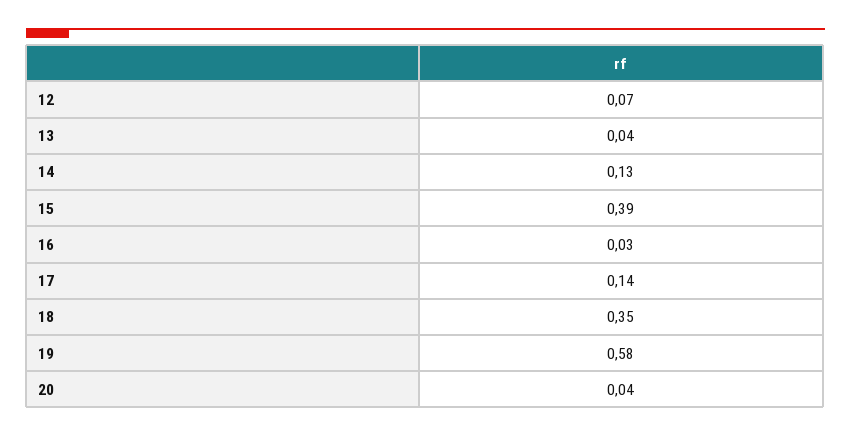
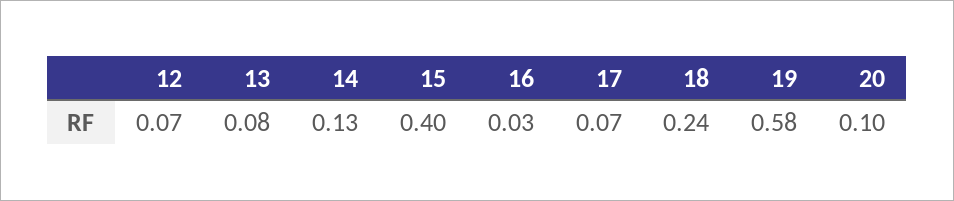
13: 0.04 -> 0.08
15: 0.39 -> 0.4
17: 0.14 -> 0.07
18: 0.35 -> 0.24
20: 0.04 -> 0.1

